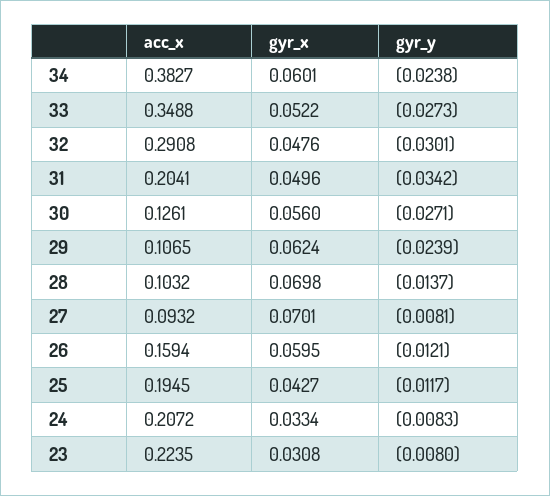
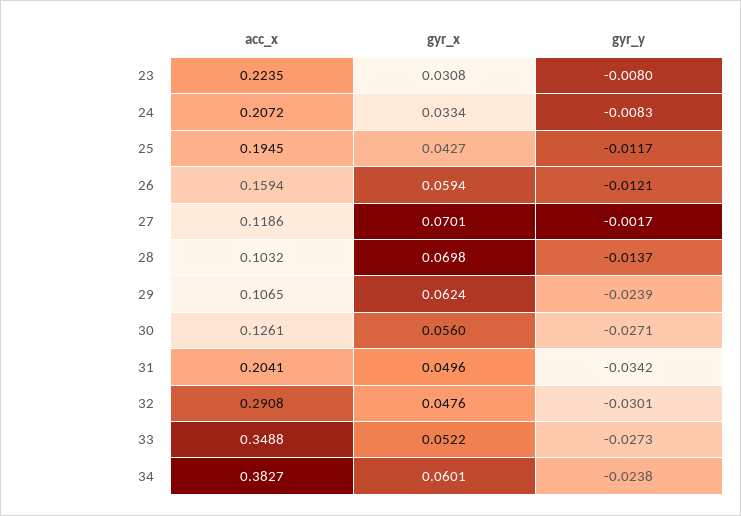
acc_x, 27: 0.0932 -> 0.1186
gyr_y, 27: -0.0081 -> -0.0017
gyr_x, 26: 0.0595 -> 0.0594

